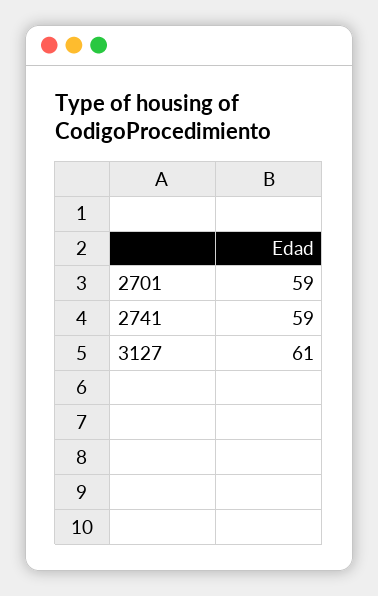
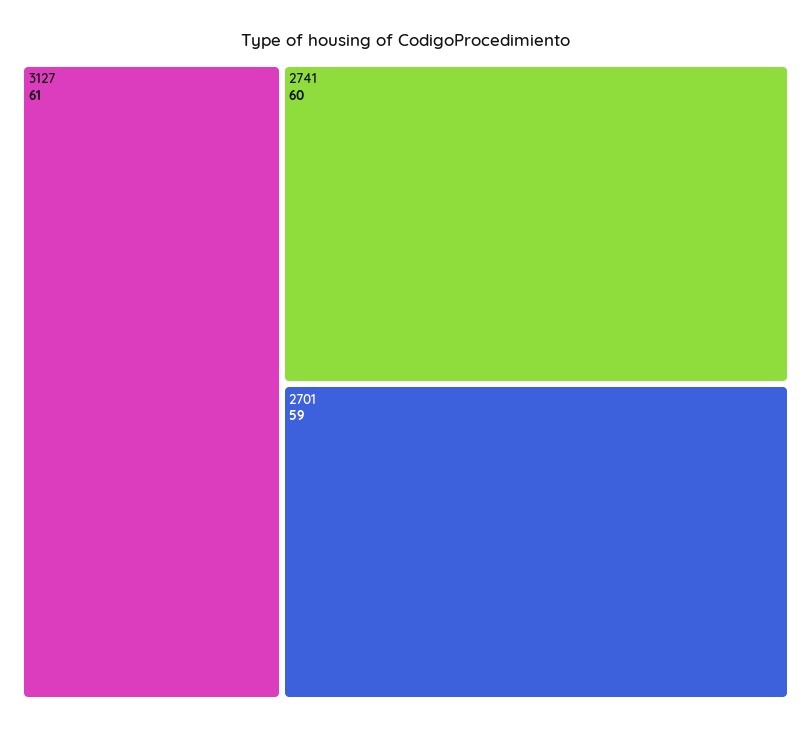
2741: 59 -> 60

